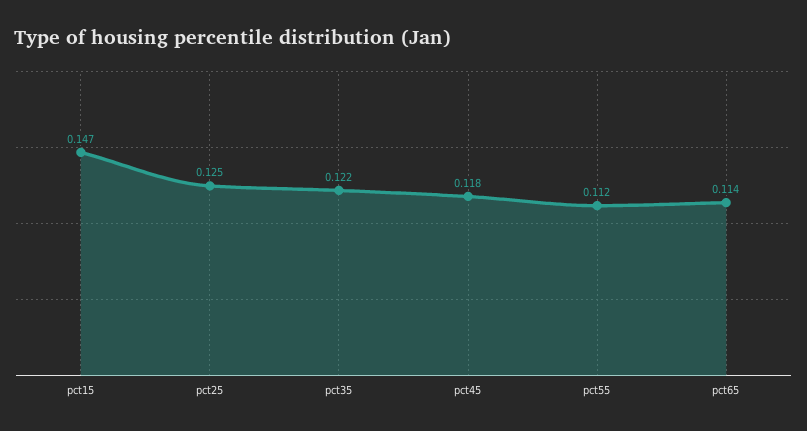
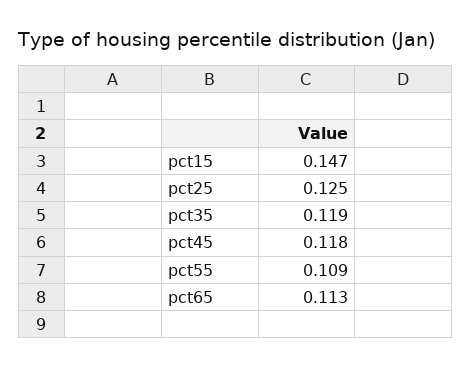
pct35: 0.122 -> 0.119
pct55: 0.112 -> 0.109
pct65: 0.114 -> 0.113

